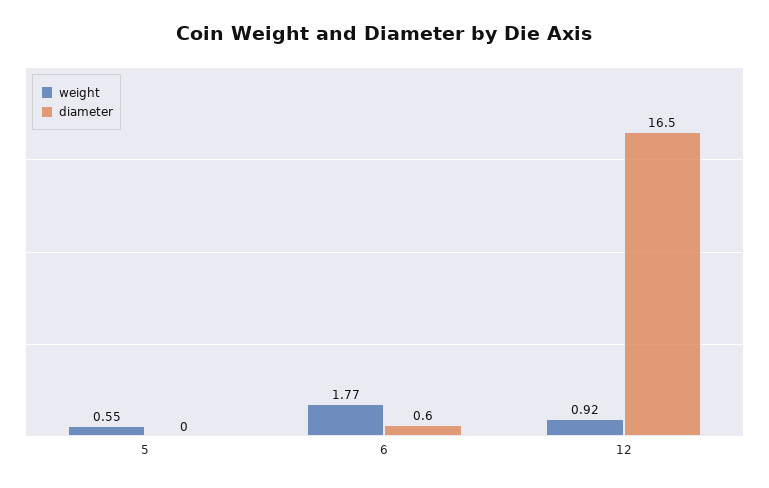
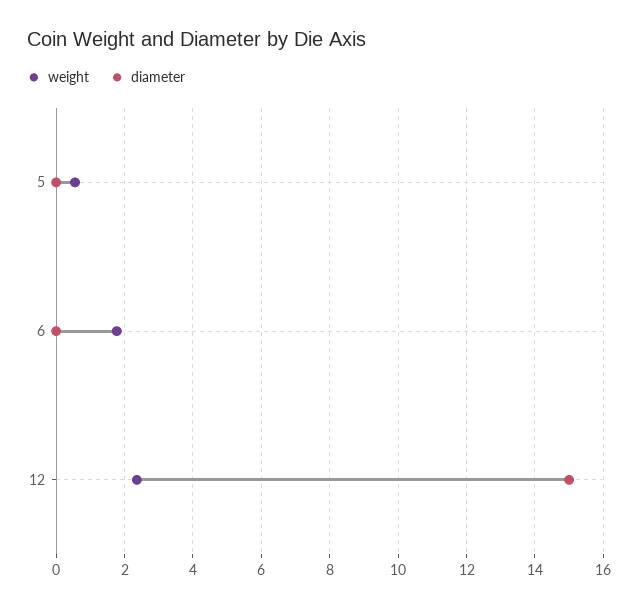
diameter, 6: 0.6 -> 0
weight, 12: 0.92 -> 2.4
diameter, 12: 16.5 -> 15

